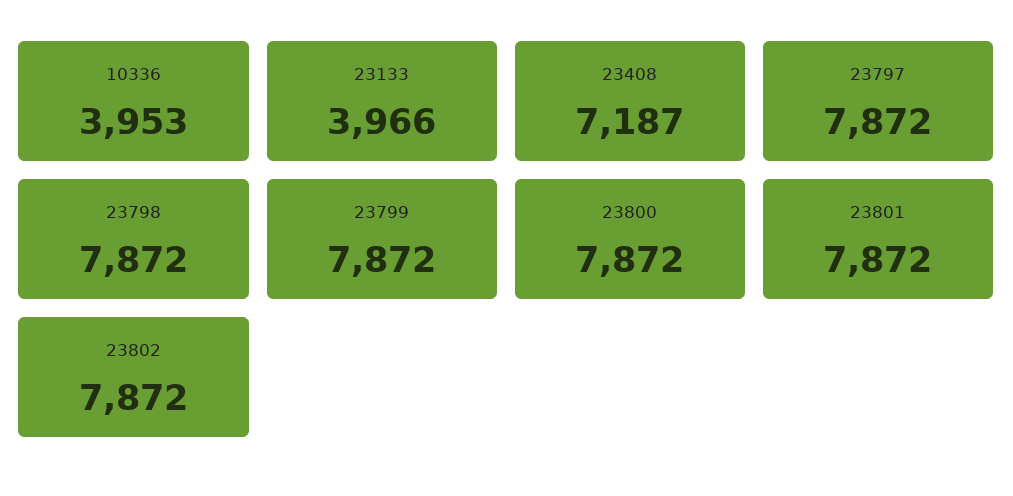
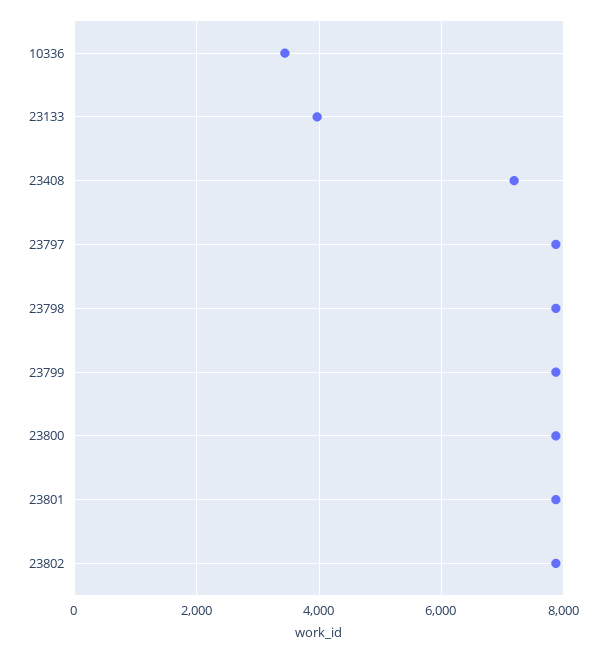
10336: 3953 -> 3400

